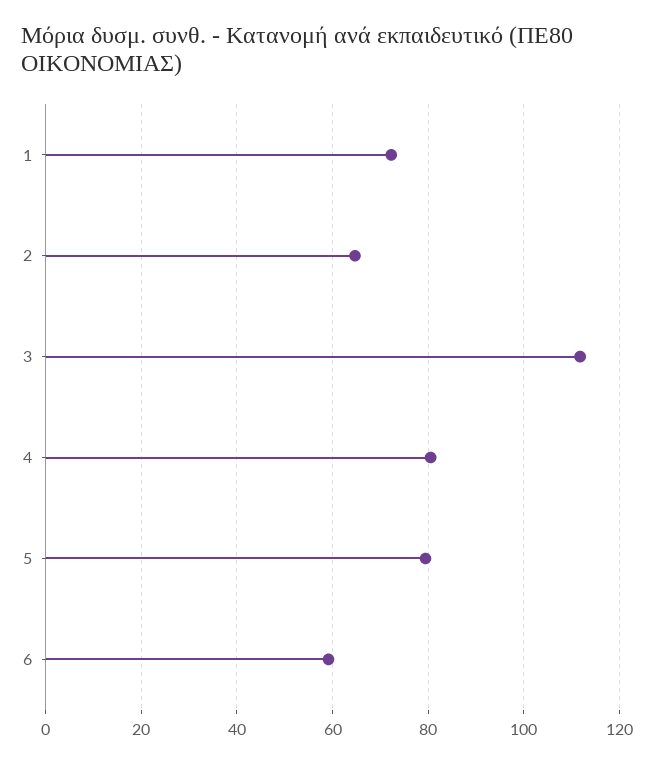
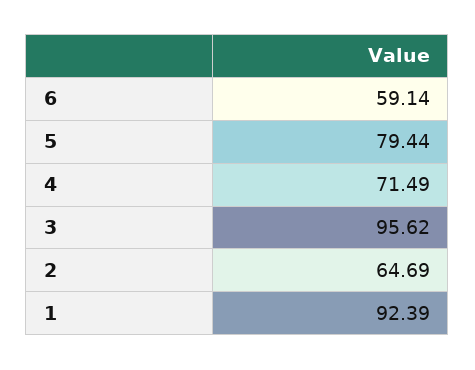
1: 72 -> 92.39
3: 112 -> 95.62
4: 80 -> 71.49

